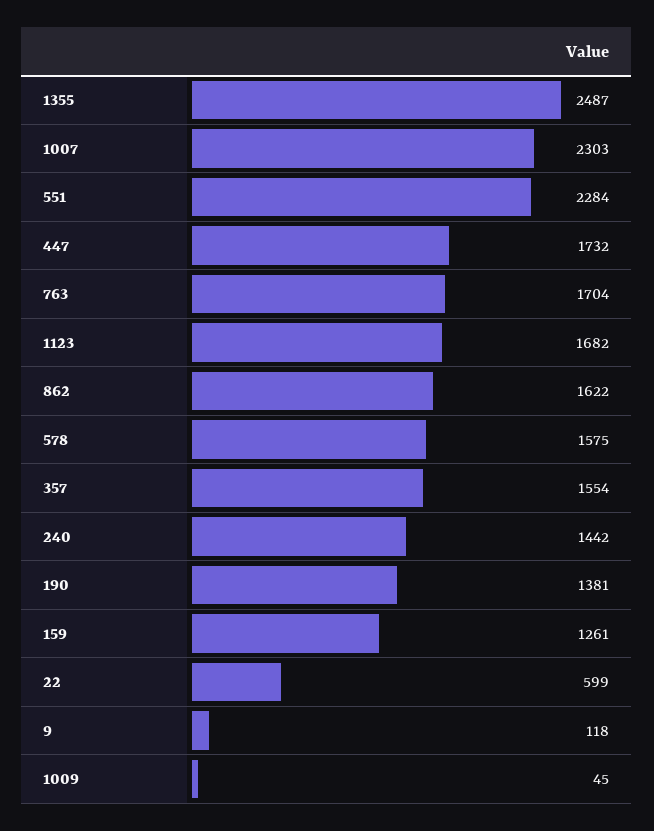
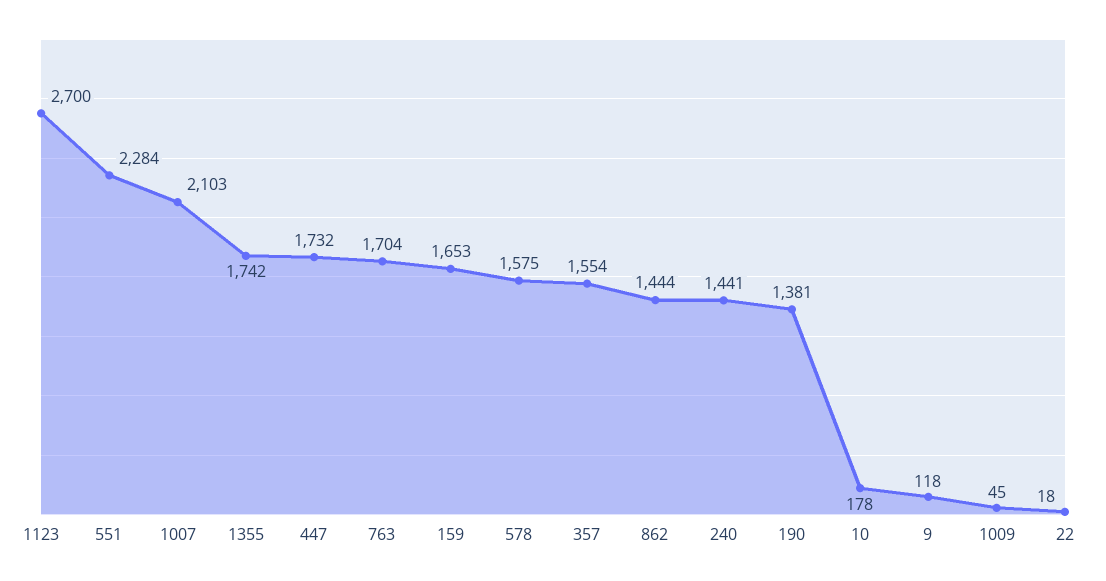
1355: 2487 -> 1742
1007: 2303 -> 2103
1123: 1682 -> 2700
862: 1622 -> 1444
240: 1442 -> 1441
159: 1261 -> 1653
22: 599 -> 18
10: none -> 178

